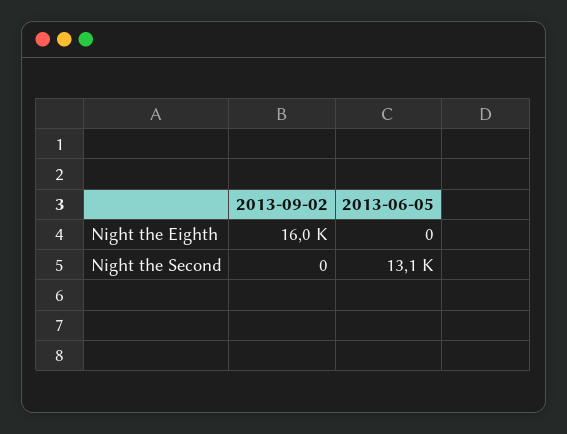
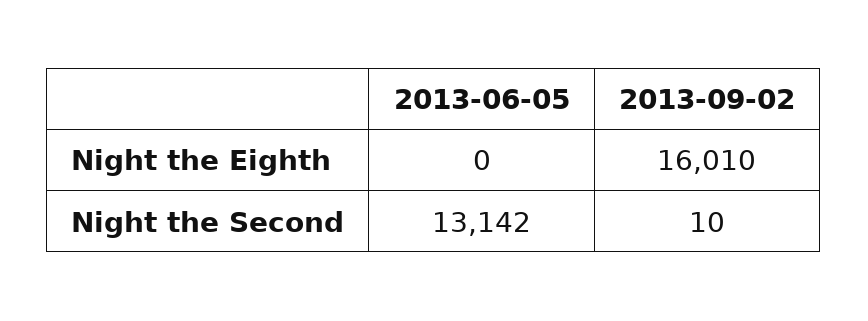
2013-09-02, Night the Second: 0 -> 10

